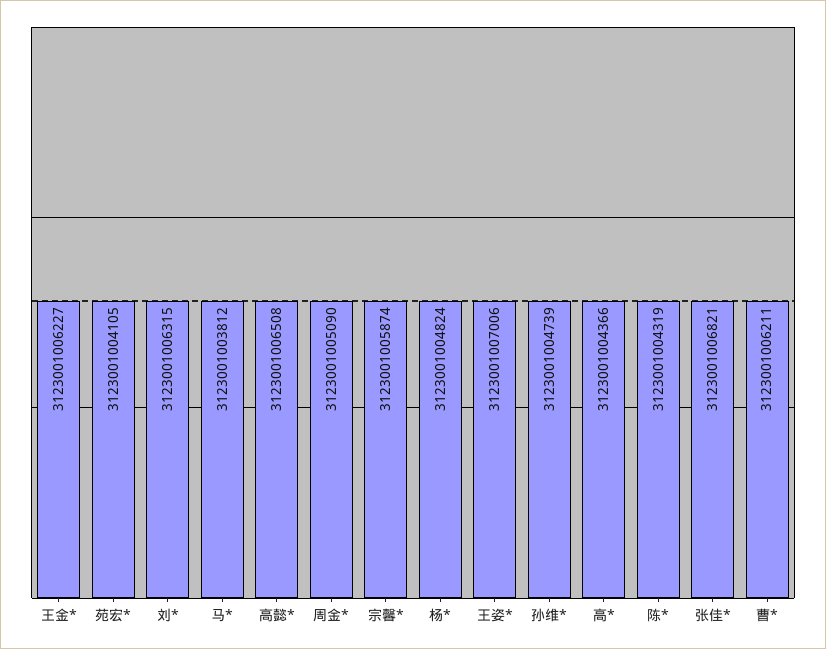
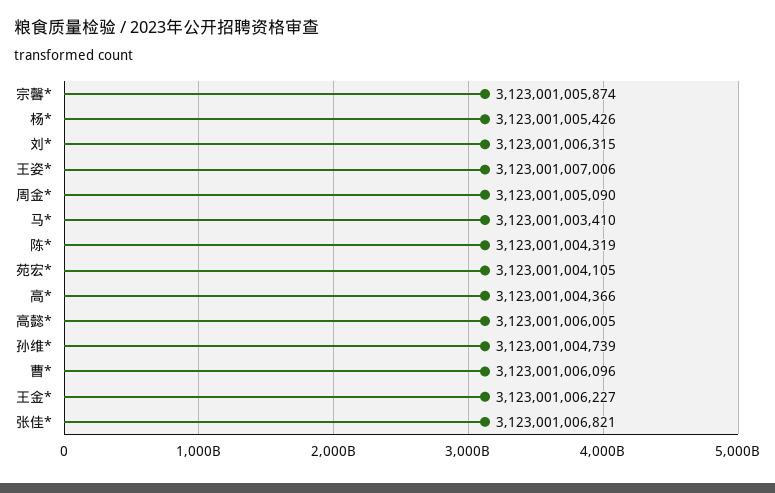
马*: 3123001003812 -> 3123001003410
高懿*: 3123001006508 -> 3123001006005
杨*: 3123001004824 -> 3123001005426
曹*: 3123001006211 -> 3123001006096

